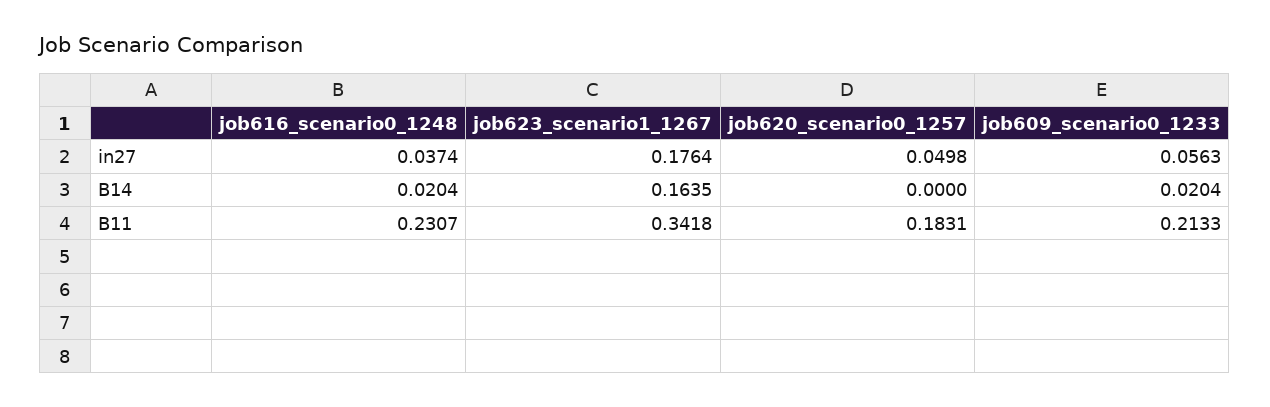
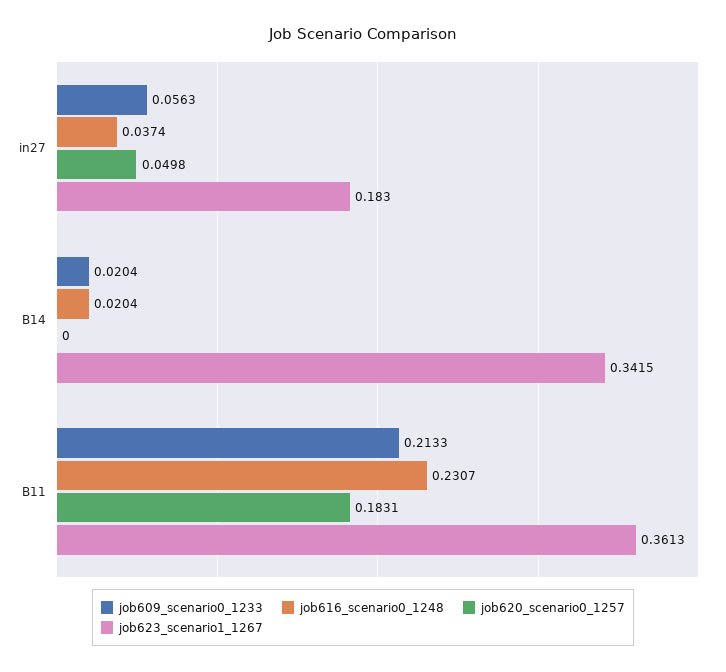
job623_scenario1_1267, in27: 0.1764 -> 0.183
job623_scenario1_1267, B14: 0.1635 -> 0.3415
job623_scenario1_1267, B11: 0.3418 -> 0.3613

